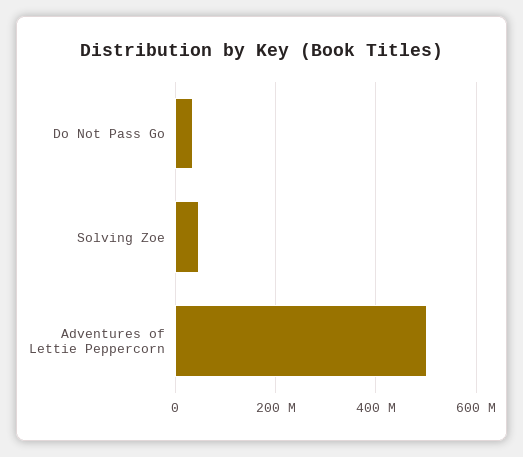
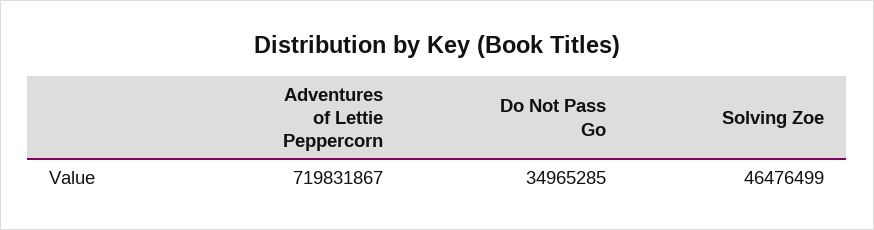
Adventures of Lettie Peppercorn: 500000000 -> 719831867

